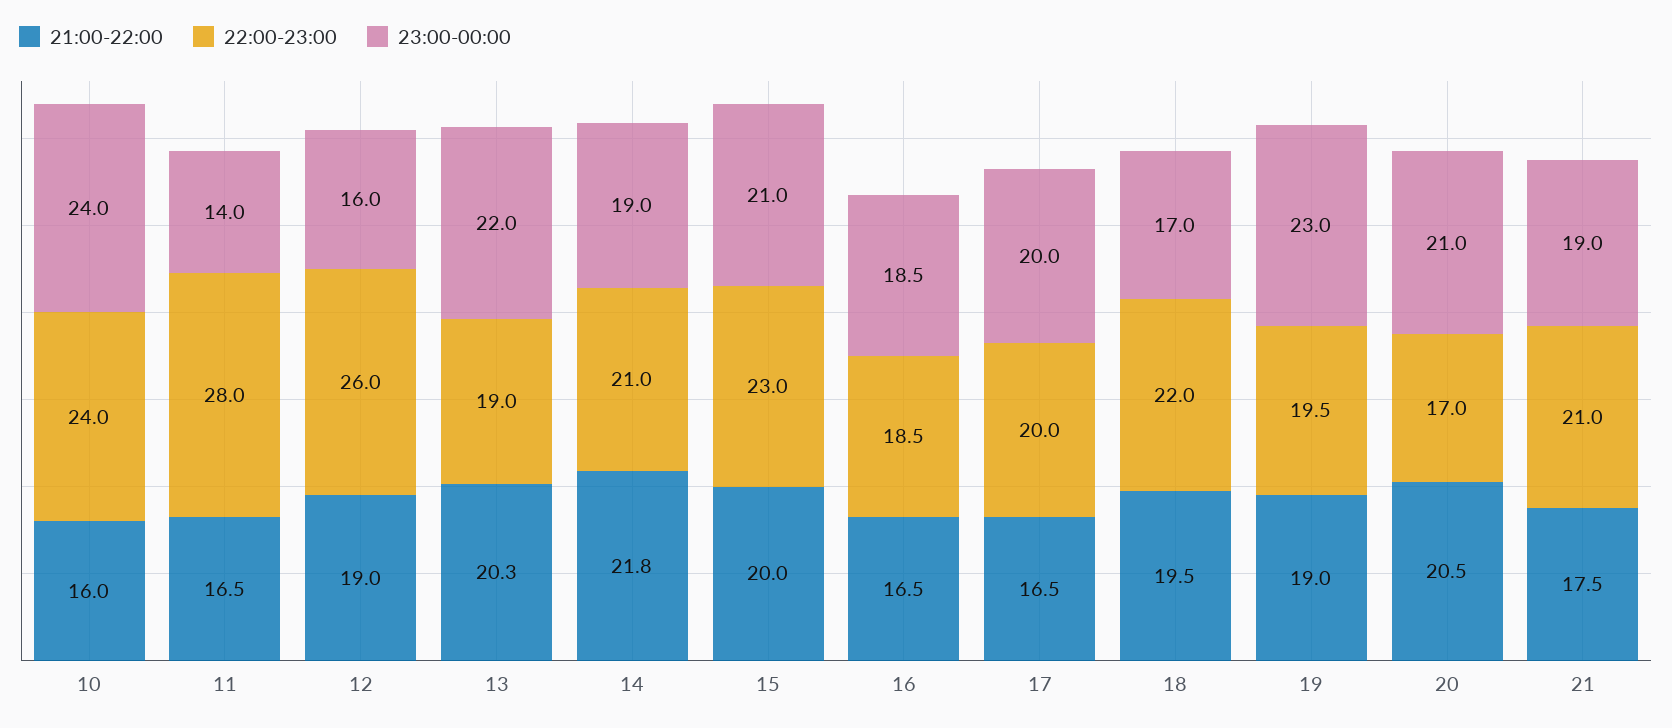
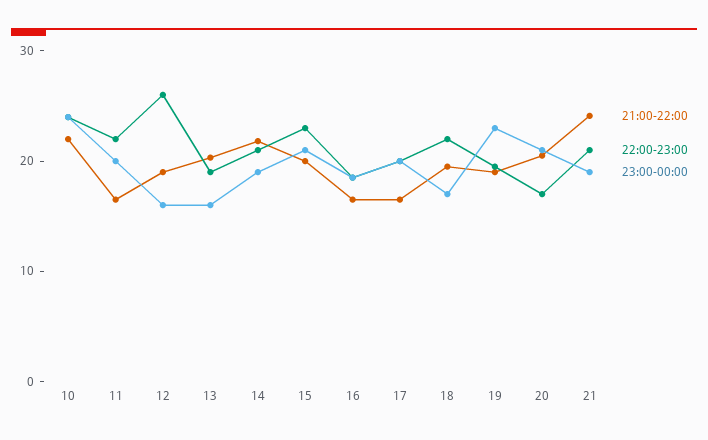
21:00-22:00, 10: 16 -> 22
22:00-23:00, 11: 28 -> 22
23:00-00:00, 11: 14 -> 20
23:00-00:00, 13: 22 -> 16
21:00-22:00, 21: 17.5 -> 24

